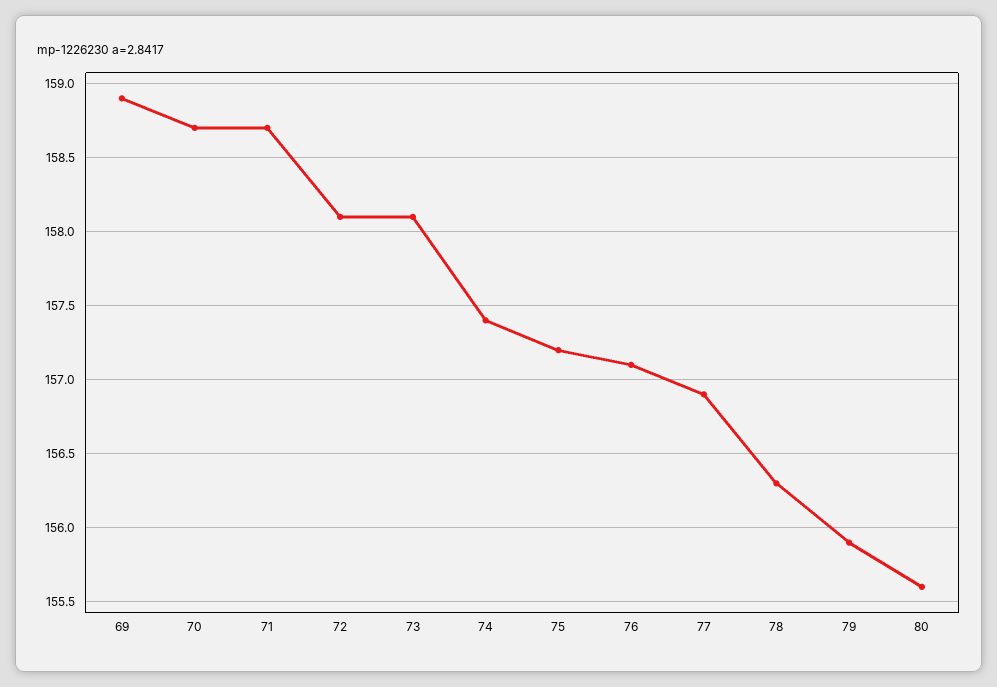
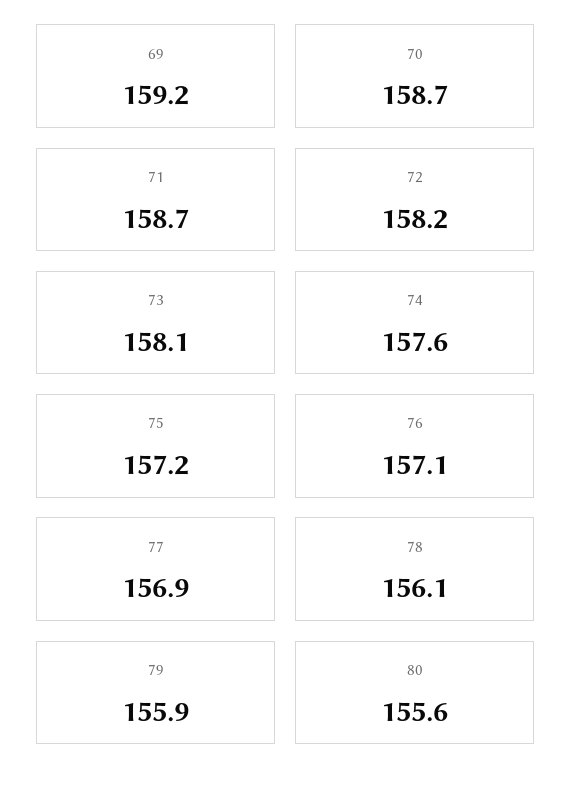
69: 158.9 -> 159.2
72: 158.1 -> 158.2
74: 157.4 -> 157.6
78: 156.3 -> 156.1

